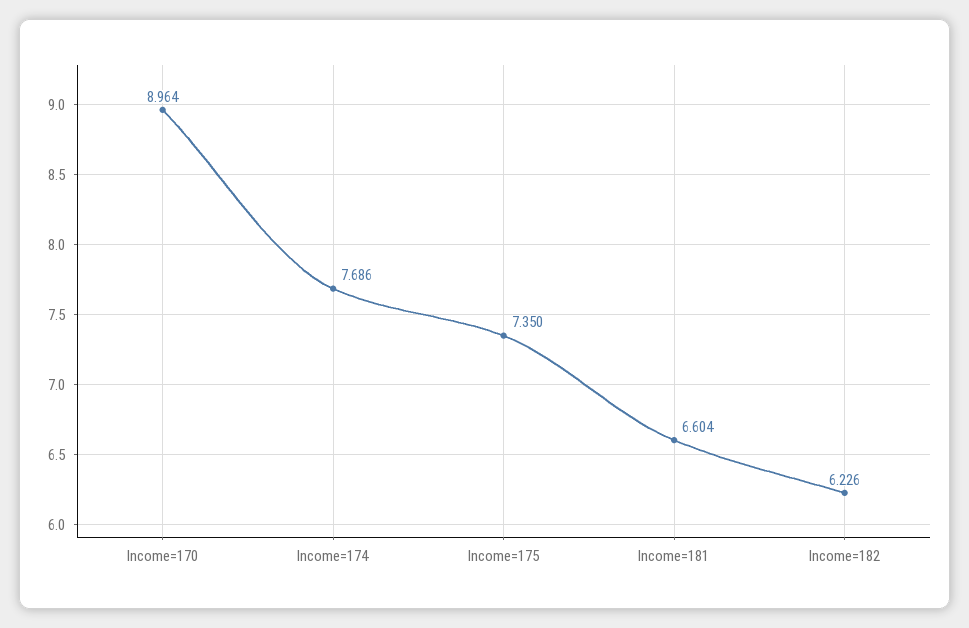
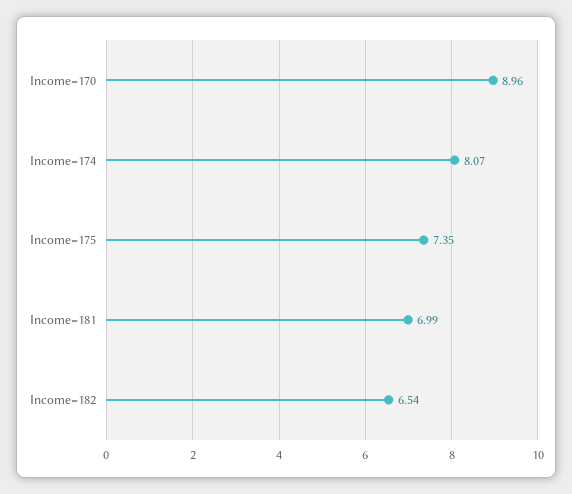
Income=174: 7.686 -> 8.07
Income=181: 6.604 -> 6.99
Income=182: 6.226 -> 6.54

